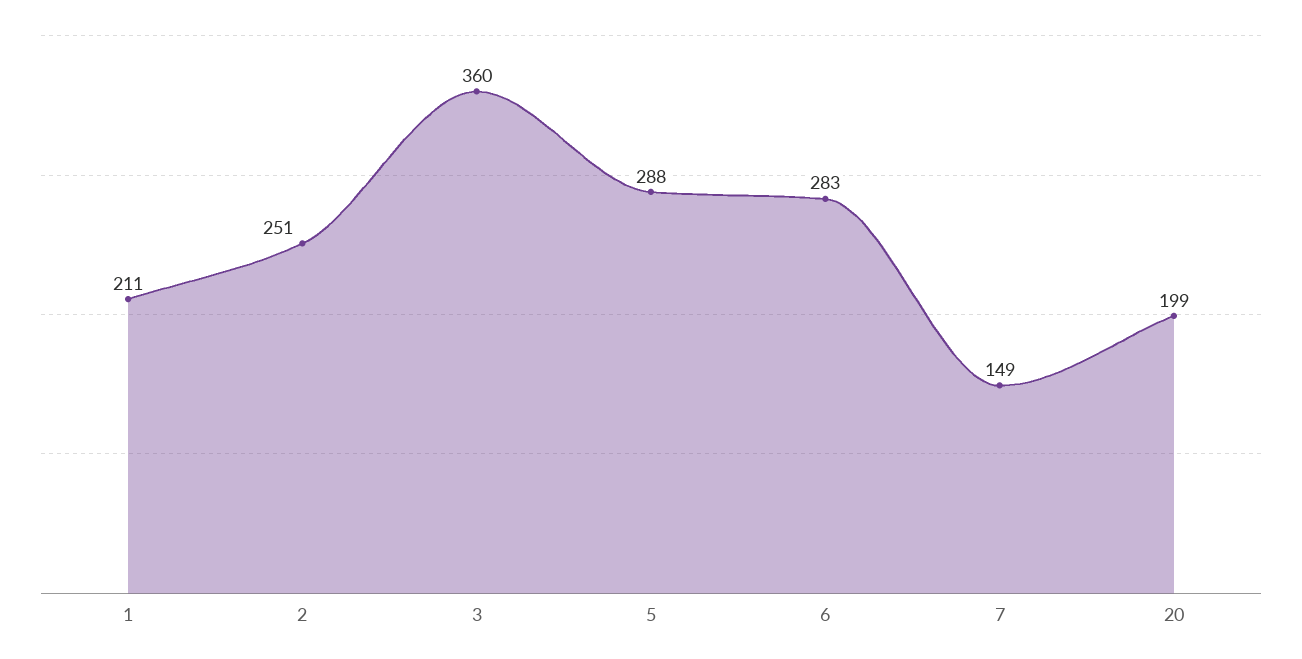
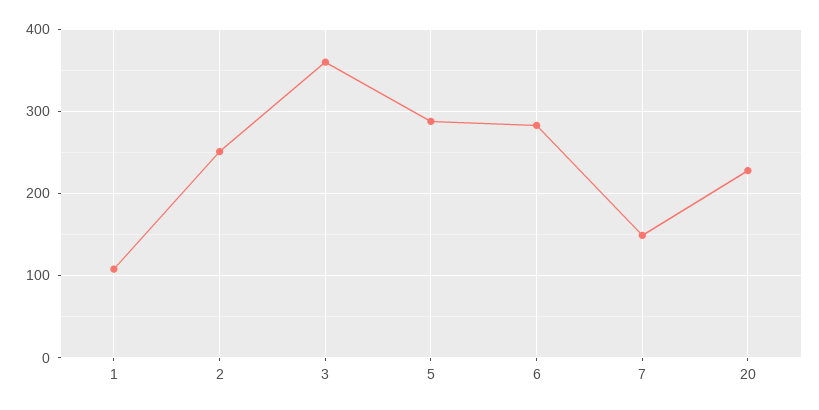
1: 211 -> 110
20: 199 -> 230

